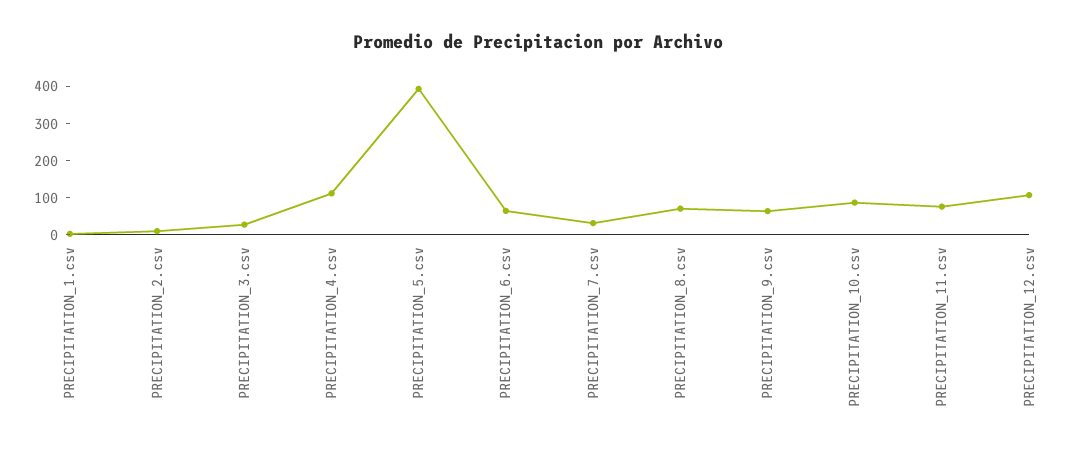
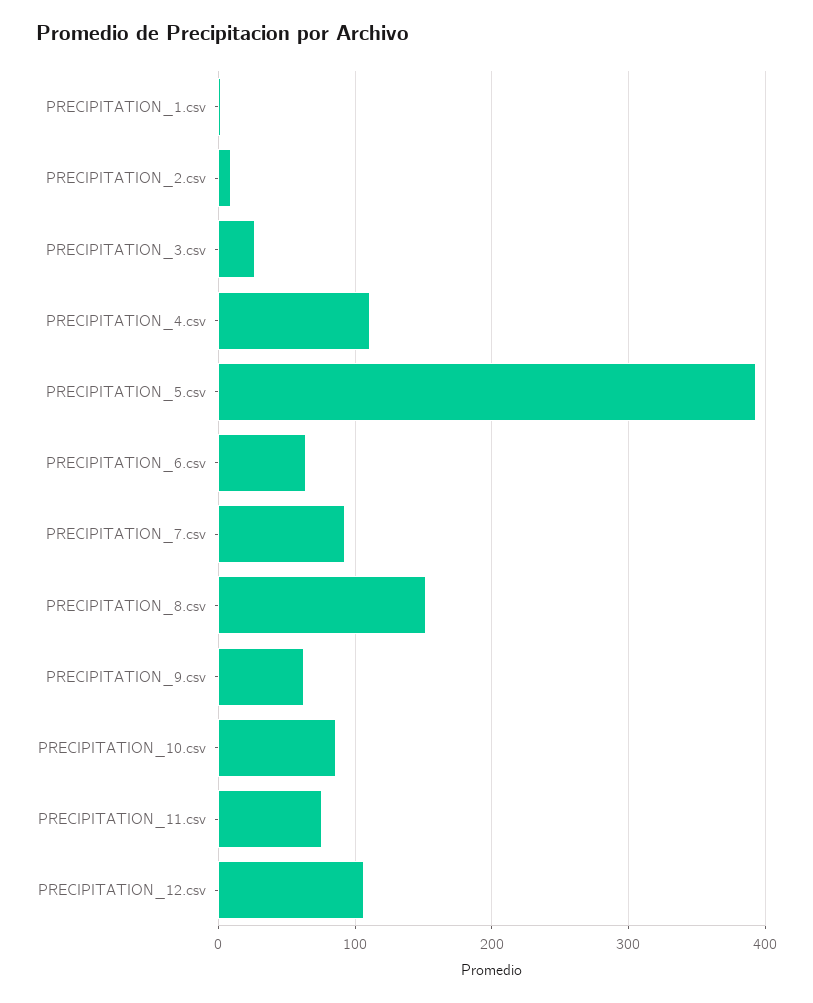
PRECIPITATION_7.csv: 25 -> 90
PRECIPITATION_8.csv: 75 -> 150

